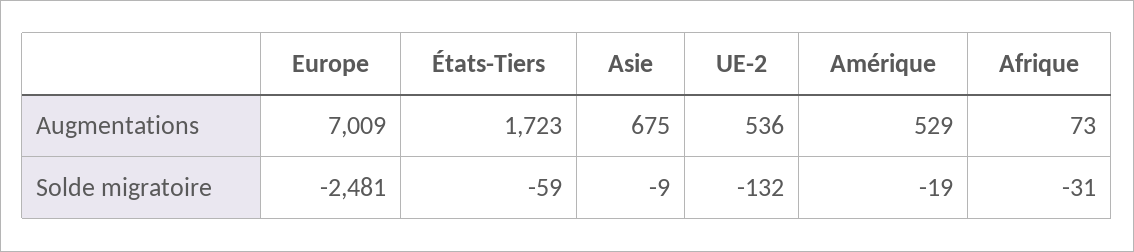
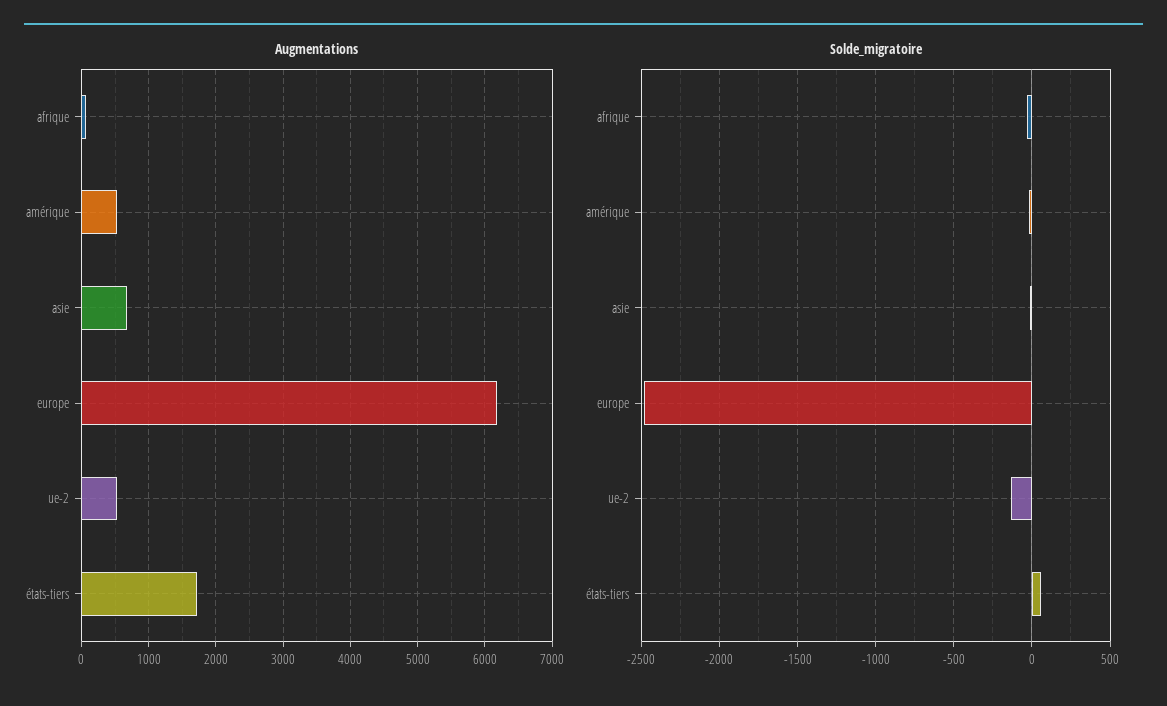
Augmentations, Europe: 7009 -> 6200
Solde migratoire, États-Tiers: -59 -> 50

